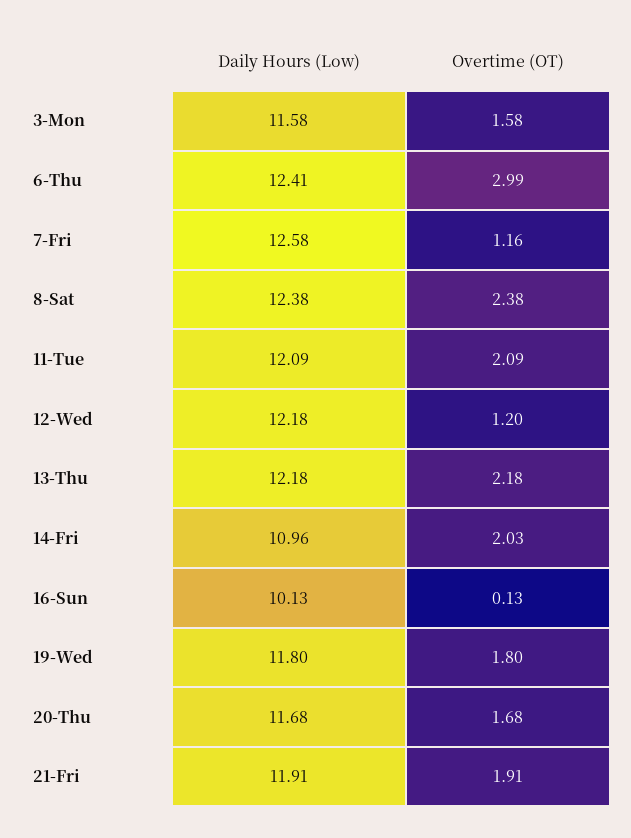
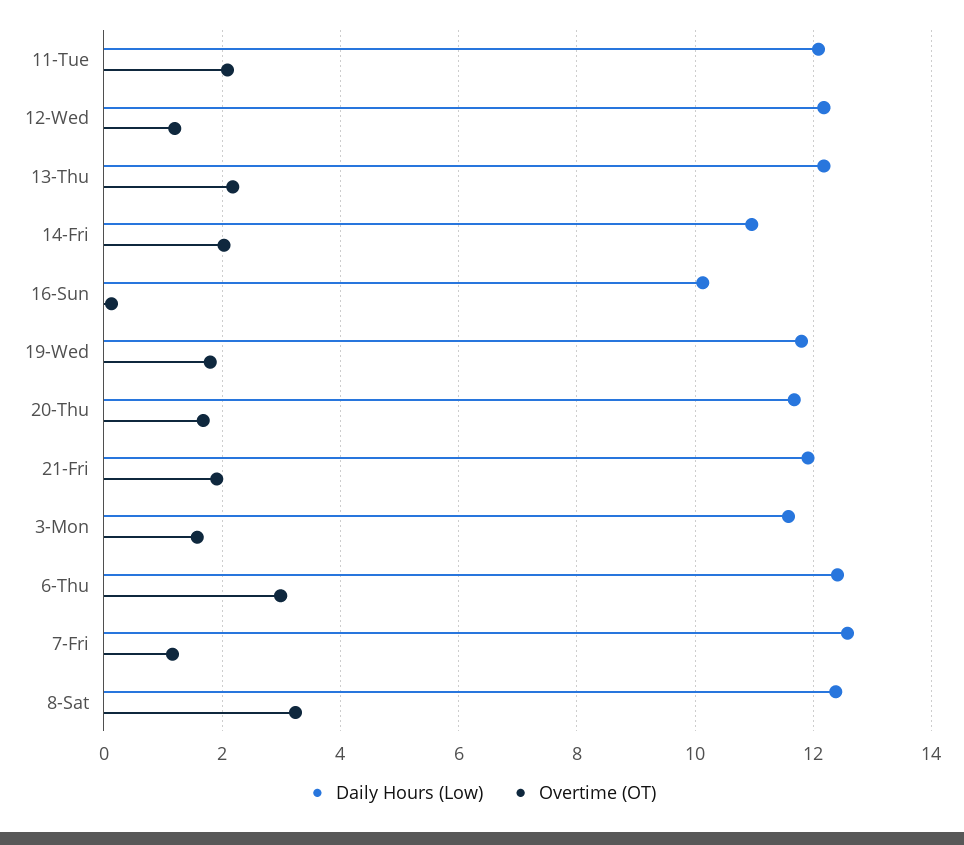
Overtime (OT), 8-Sat: 2.38 -> 3.2

